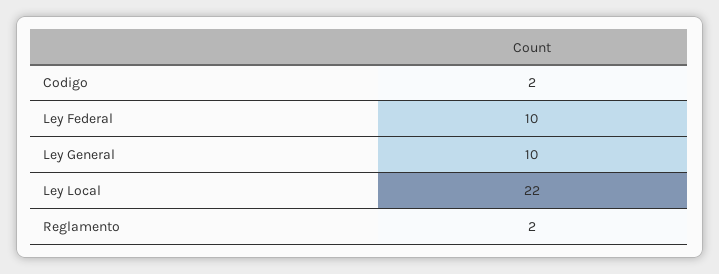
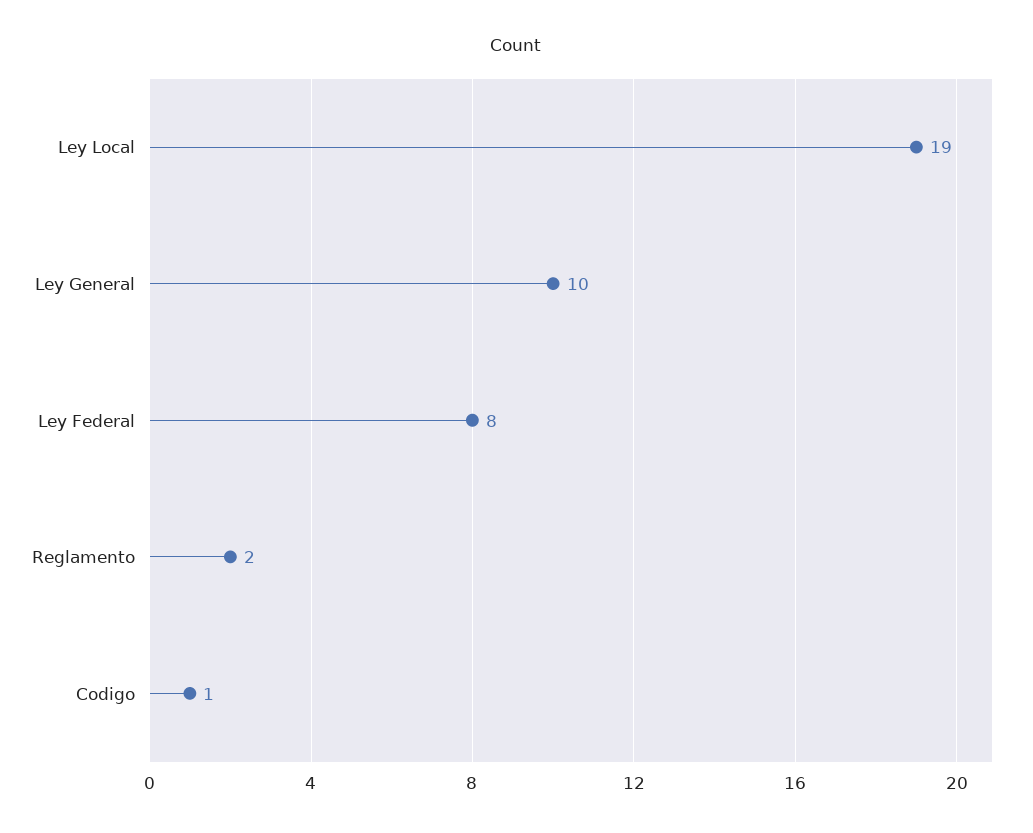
Codigo: 2 -> 1
Ley Federal: 10 -> 8
Ley Local: 22 -> 19

